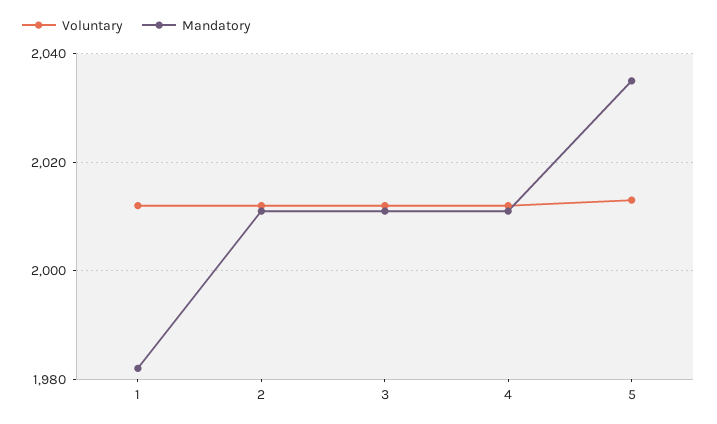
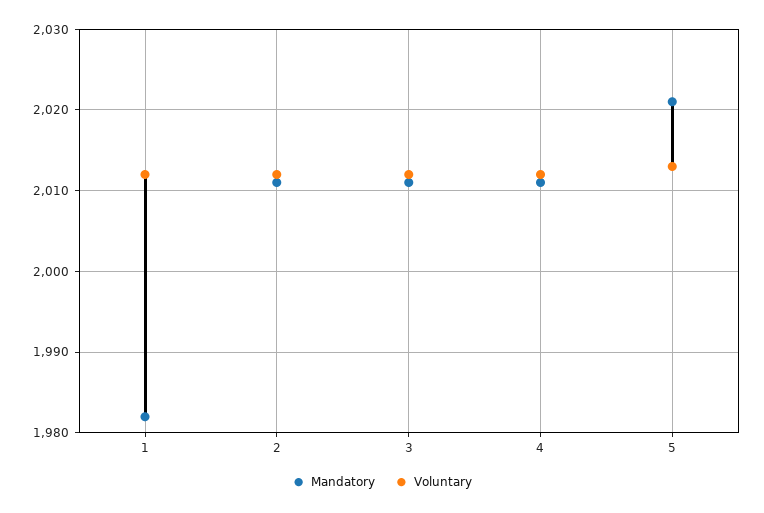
Mandatory, 5: 2035 -> 2021

